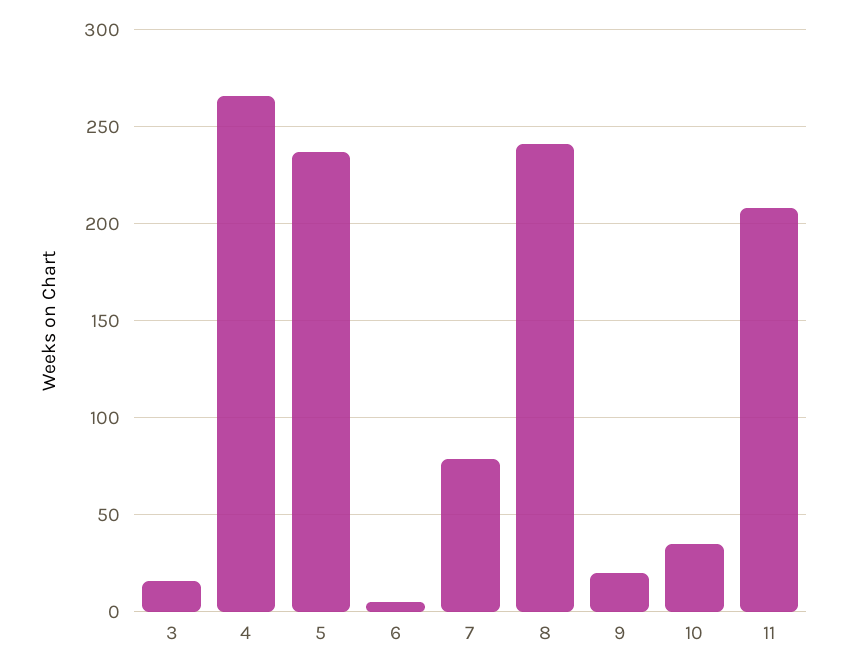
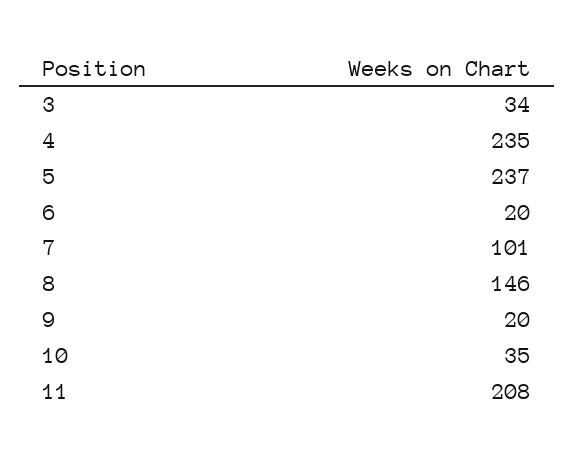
3: 15 -> 34
4: 265 -> 235
6: 5 -> 20
7: 80 -> 101
8: 240 -> 146

